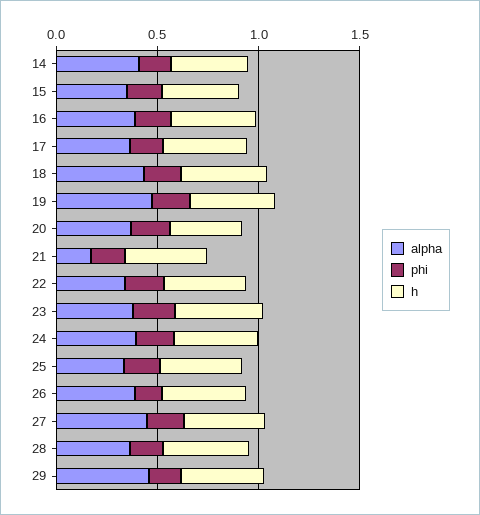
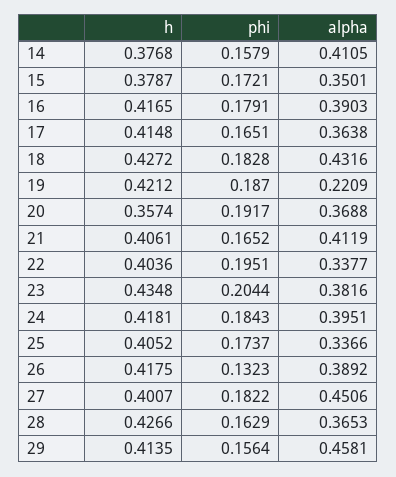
alpha, 19: 0.5 -> 0.2209
alpha, 21: 0.2 -> 0.4119

